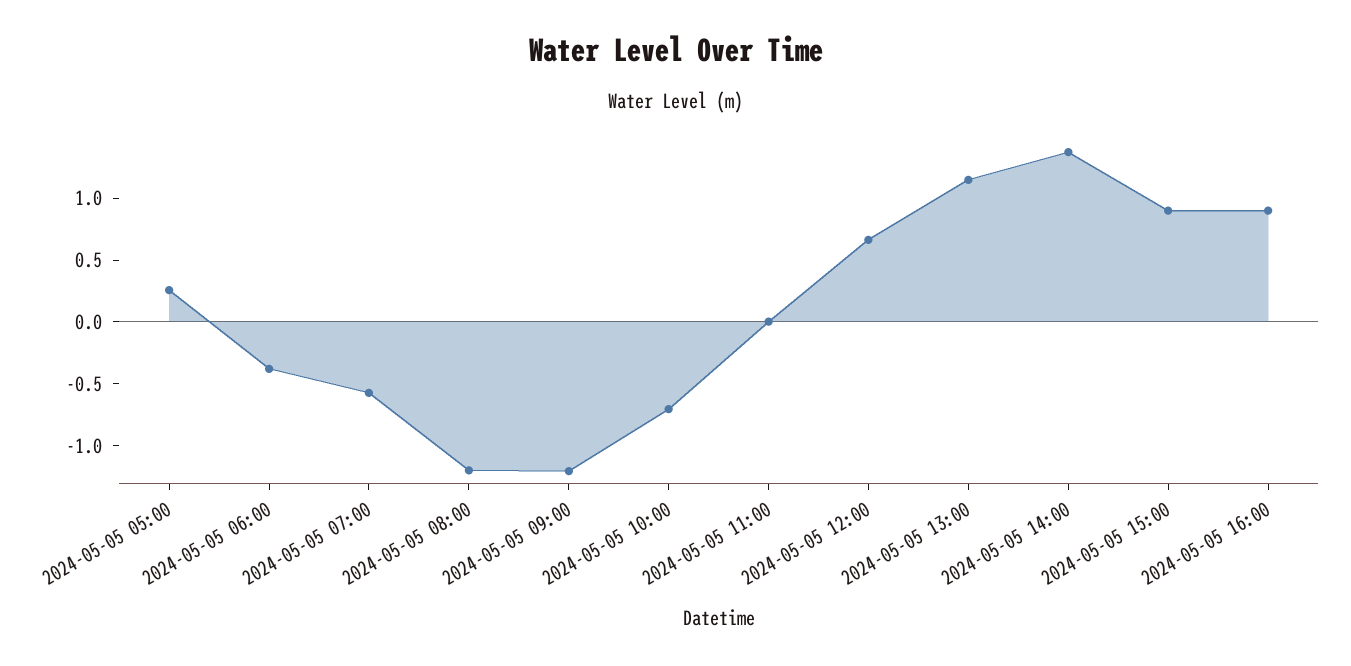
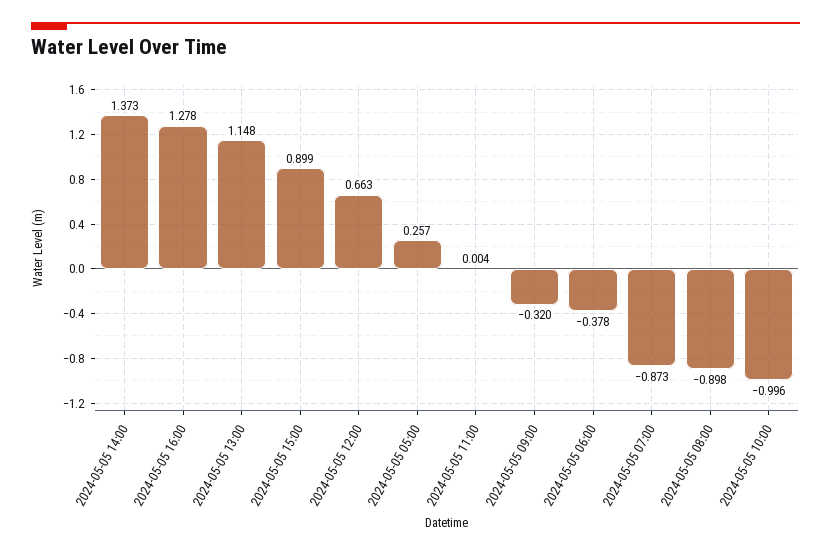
2024-05-05 07:00: -0.6 -> -0.873
2024-05-05 08:00: -1.2 -> -0.898
2024-05-05 09:00: -1.2 -> -0.32
2024-05-05 10:00: -0.7 -> -0.996
2024-05-05 16:00: 0.9 -> 1.278

